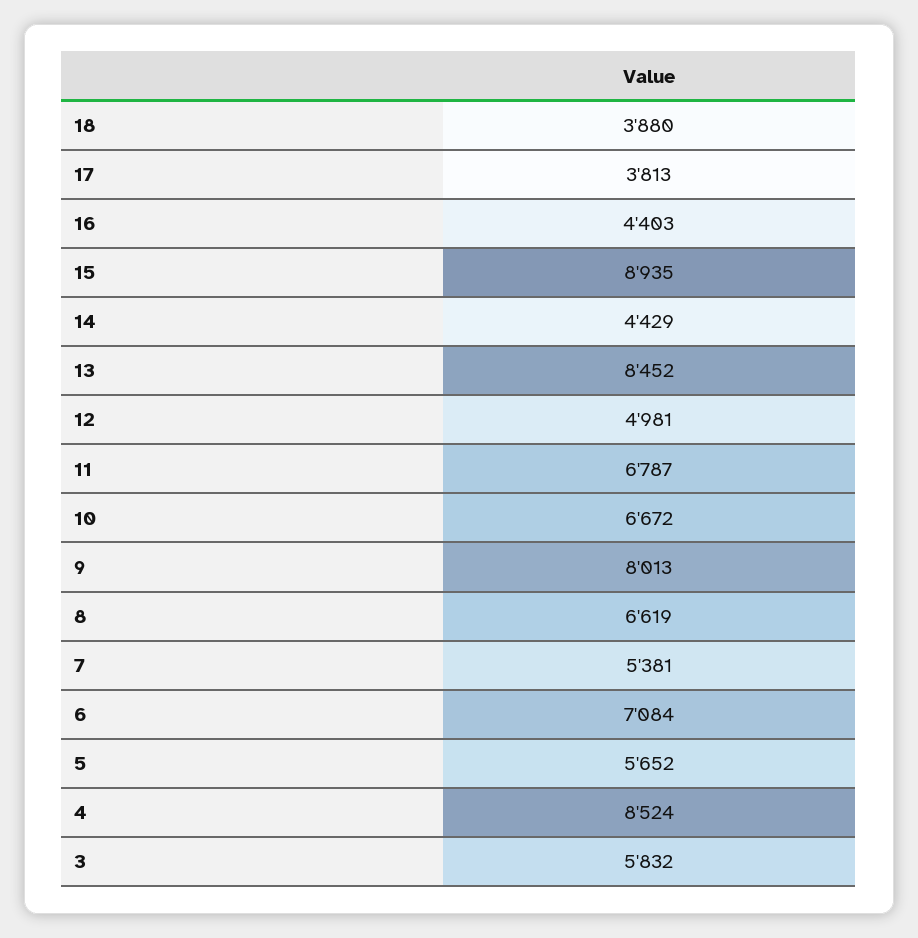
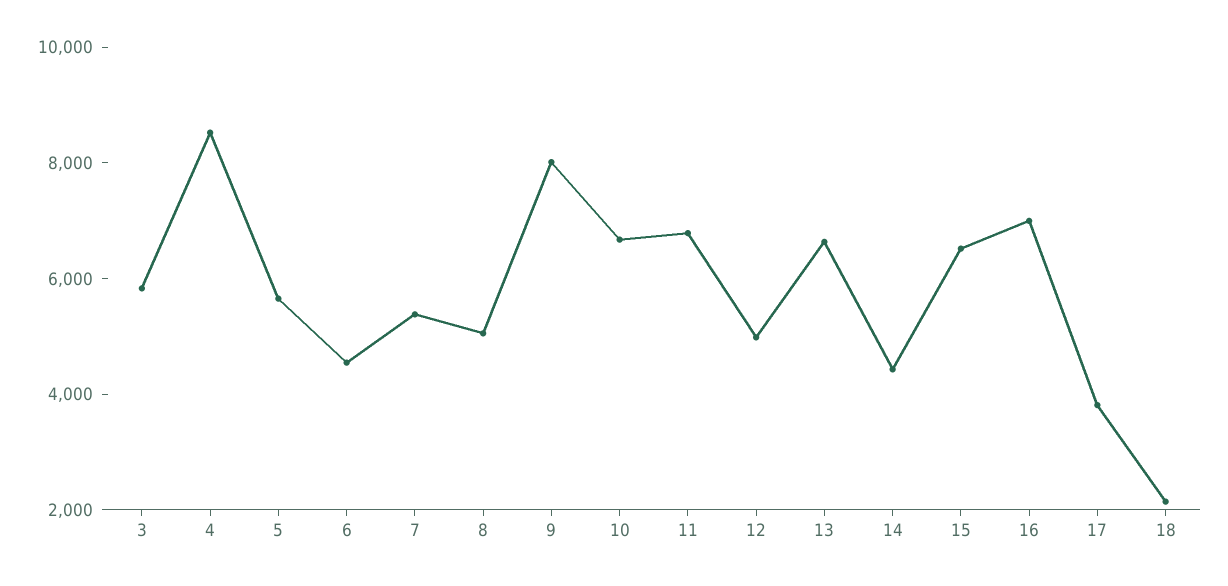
18: 3880 -> 2000
16: 4403 -> 7000
15: 8935 -> 6500
13: 8452 -> 6500
8: 6619 -> 5000
6: 7084 -> 4500

